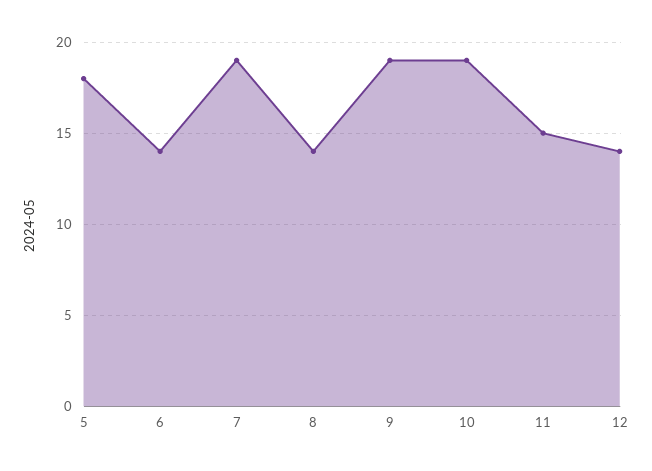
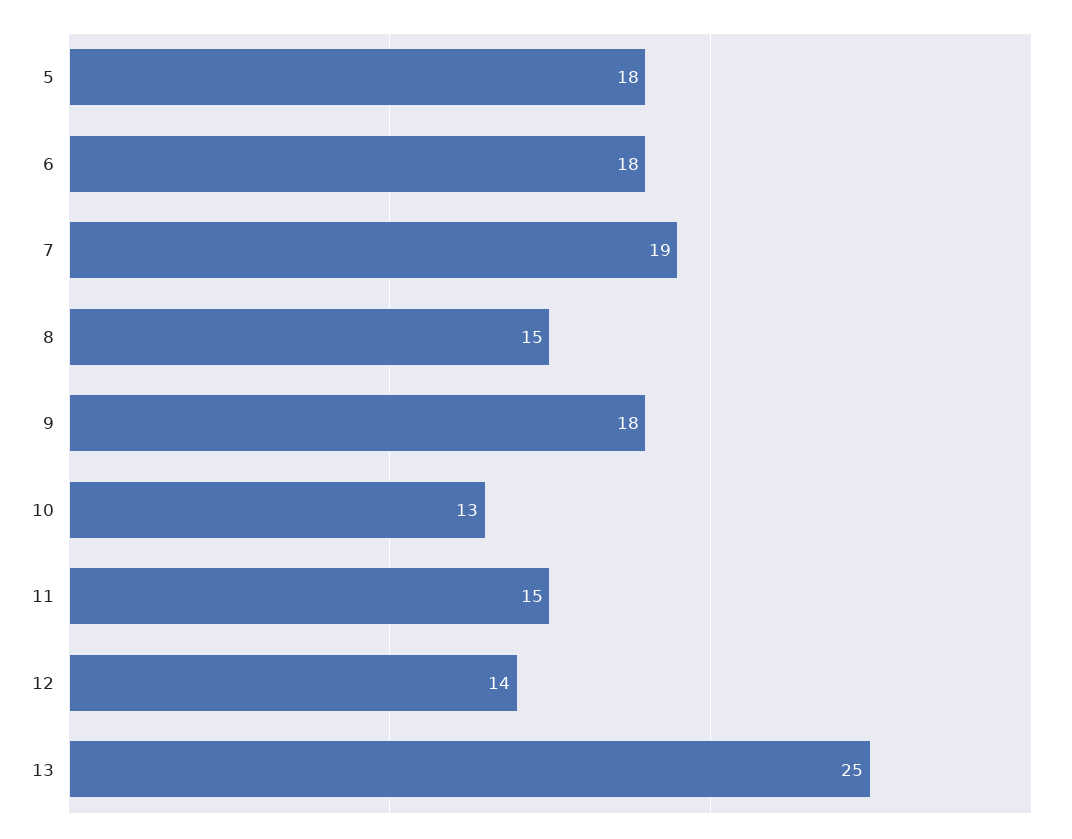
6: 14 -> 18
8: 14 -> 15
9: 19 -> 18
10: 19 -> 13
13: none -> 25

